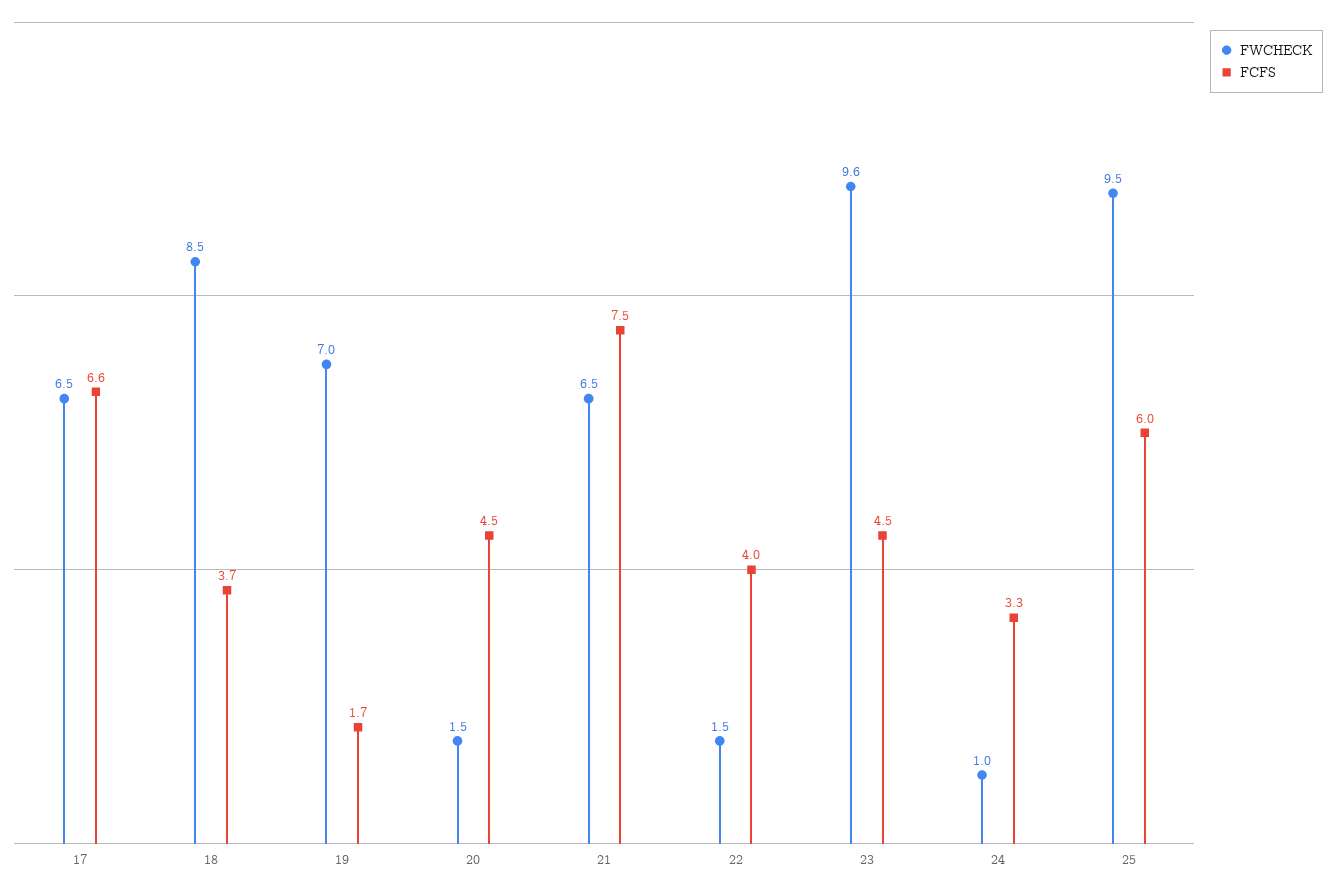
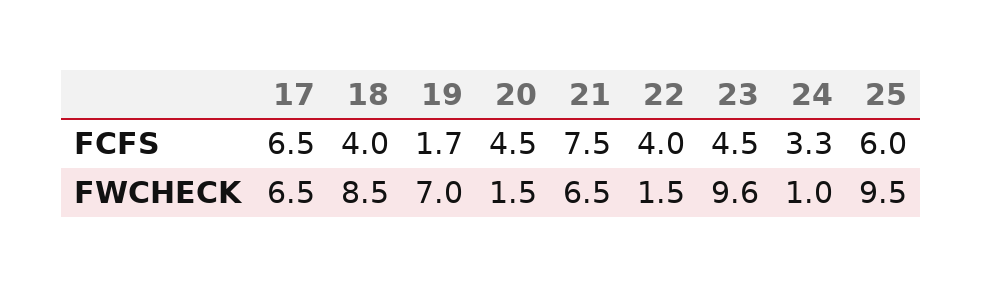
FCFS, 17: 6.6 -> 6.5
FCFS, 18: 3.7 -> 4

